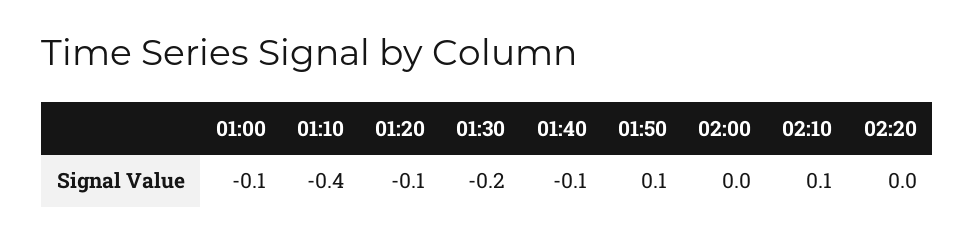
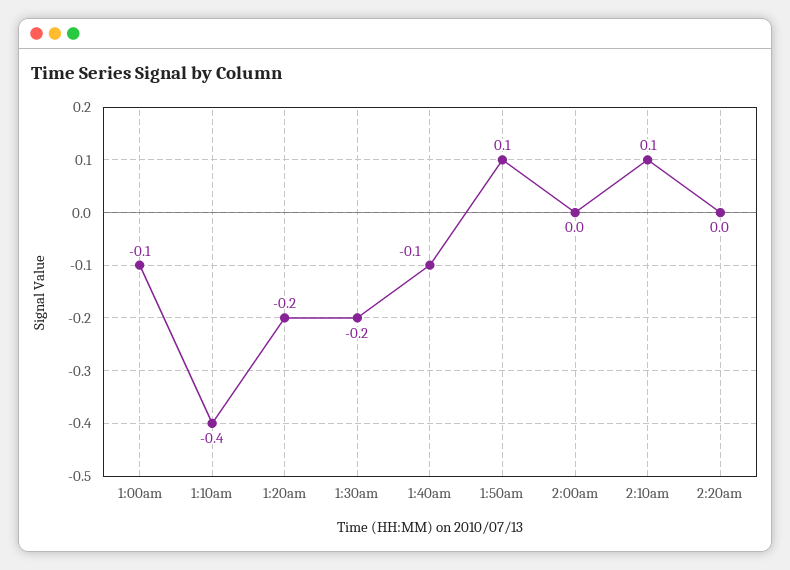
01:20: -0.1 -> -0.2

